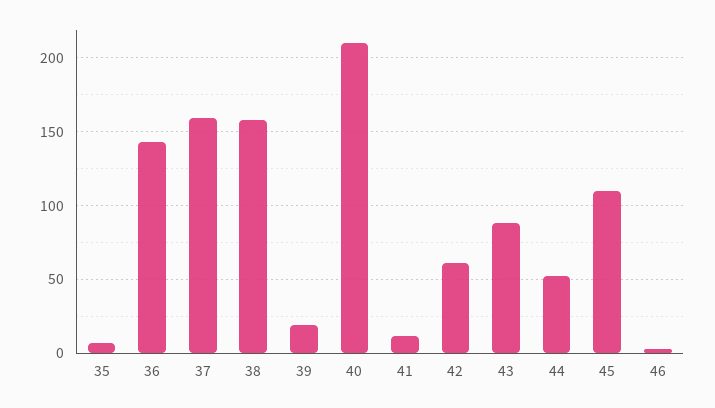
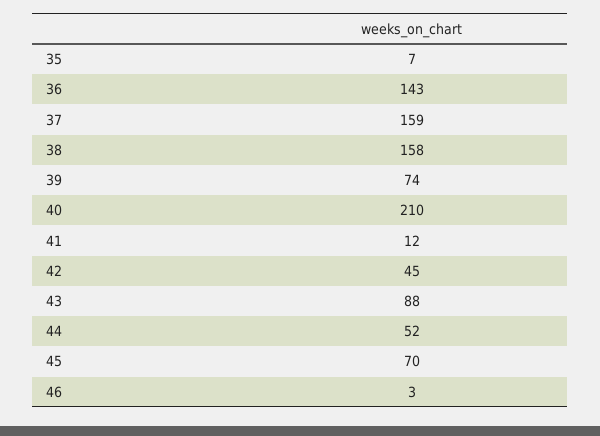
39: 20 -> 74
42: 60 -> 45
45: 110 -> 70

